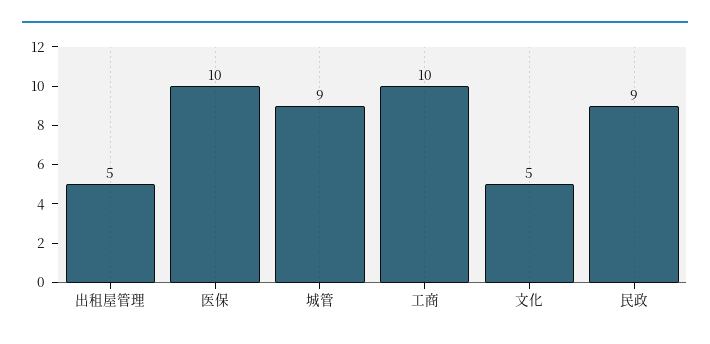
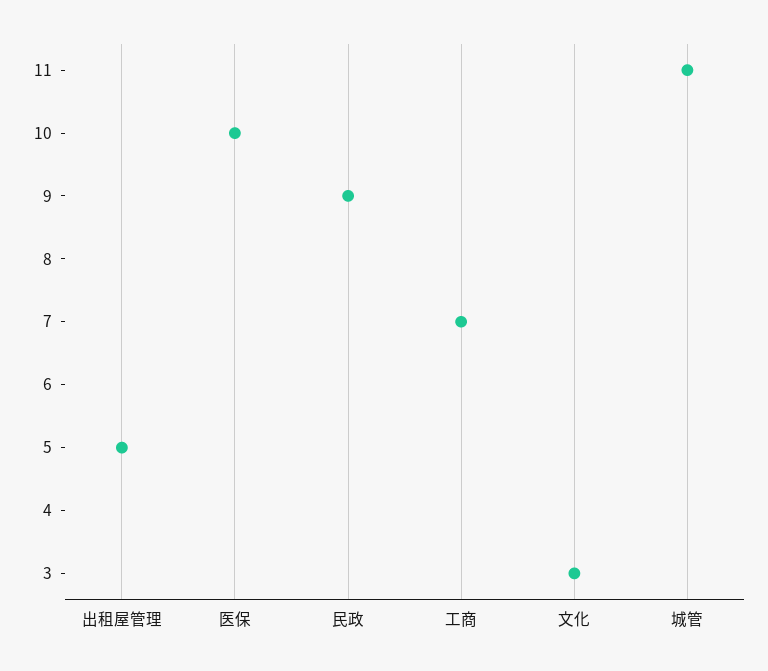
城管: 9 -> 11
工商: 10 -> 7
文化: 5 -> 3

